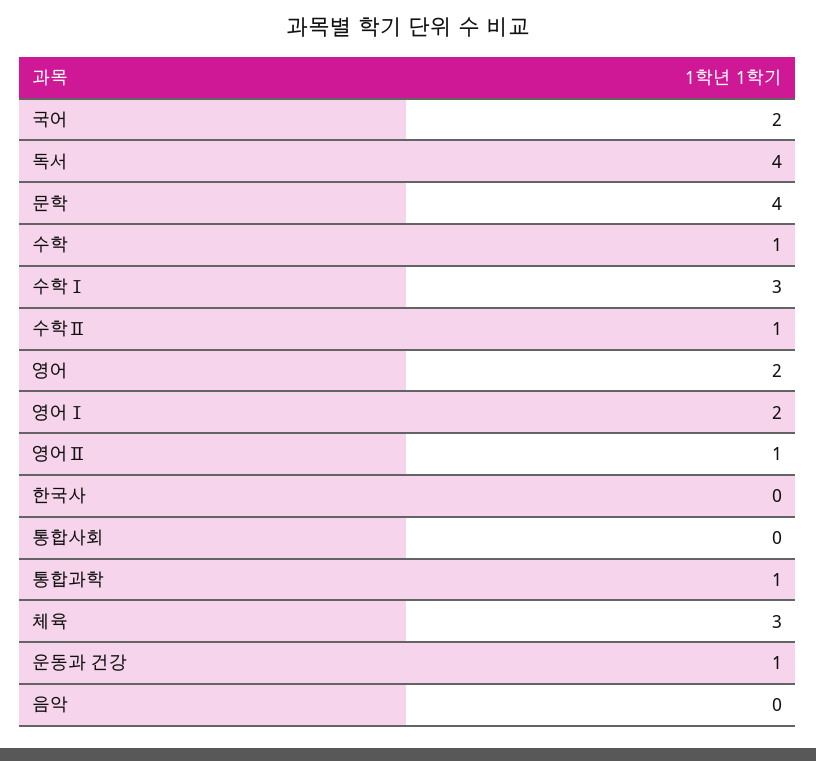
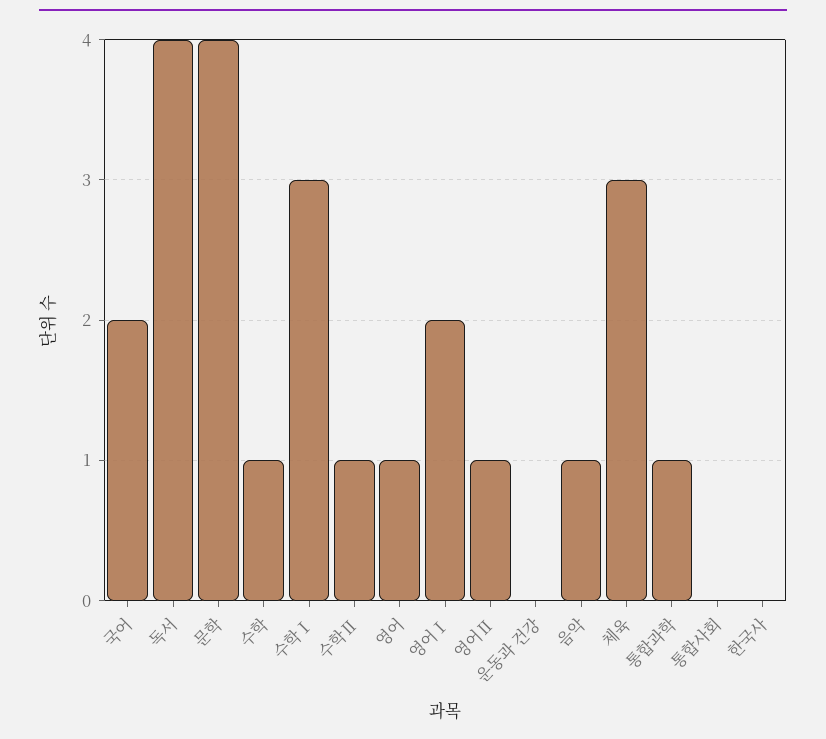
영어: 2 -> 1
운동과 건강: 1 -> 0
음악: 0 -> 1

